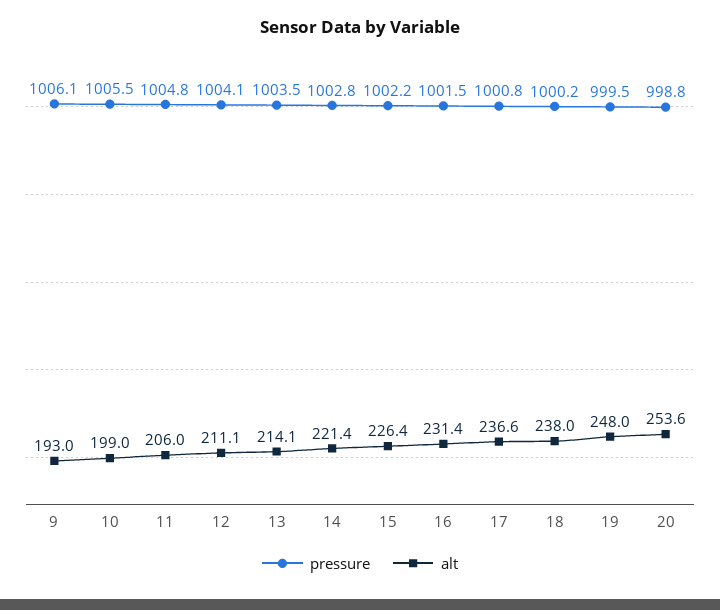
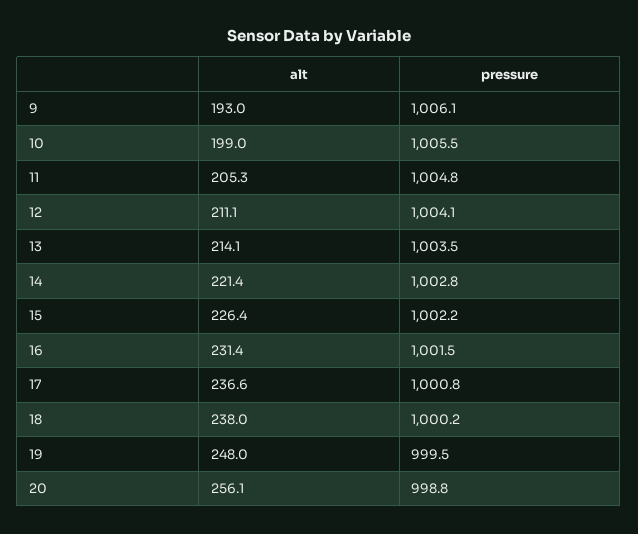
alt, 11: 206 -> 205.3
alt, 20: 253.6 -> 256.1

